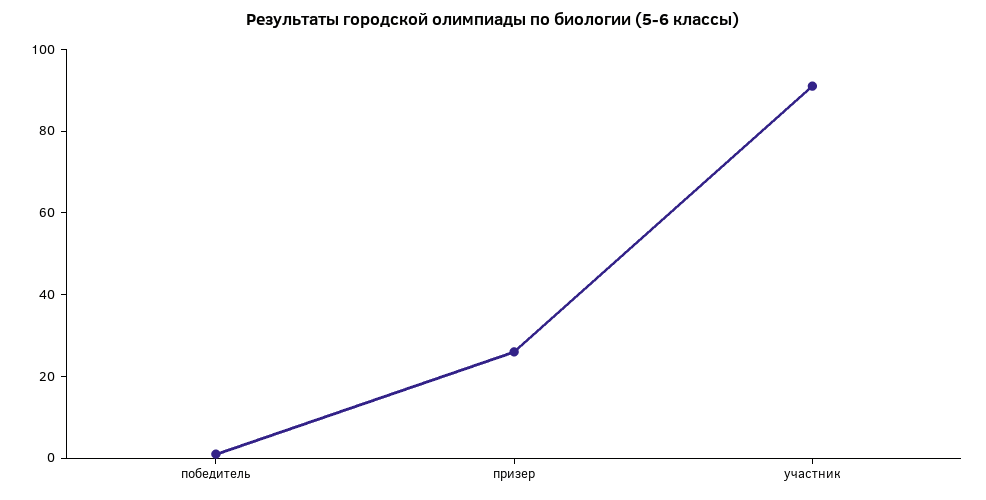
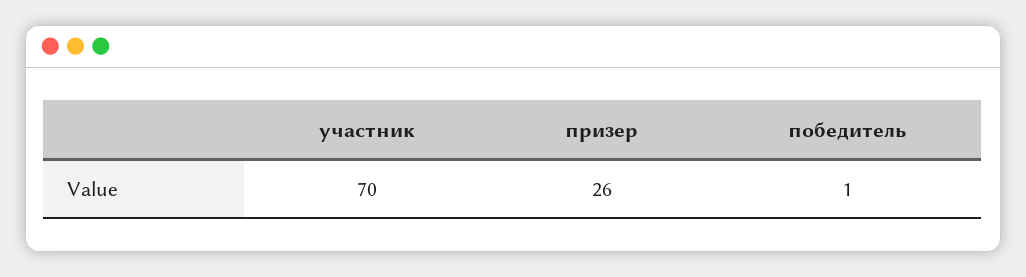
участник: 90 -> 70

